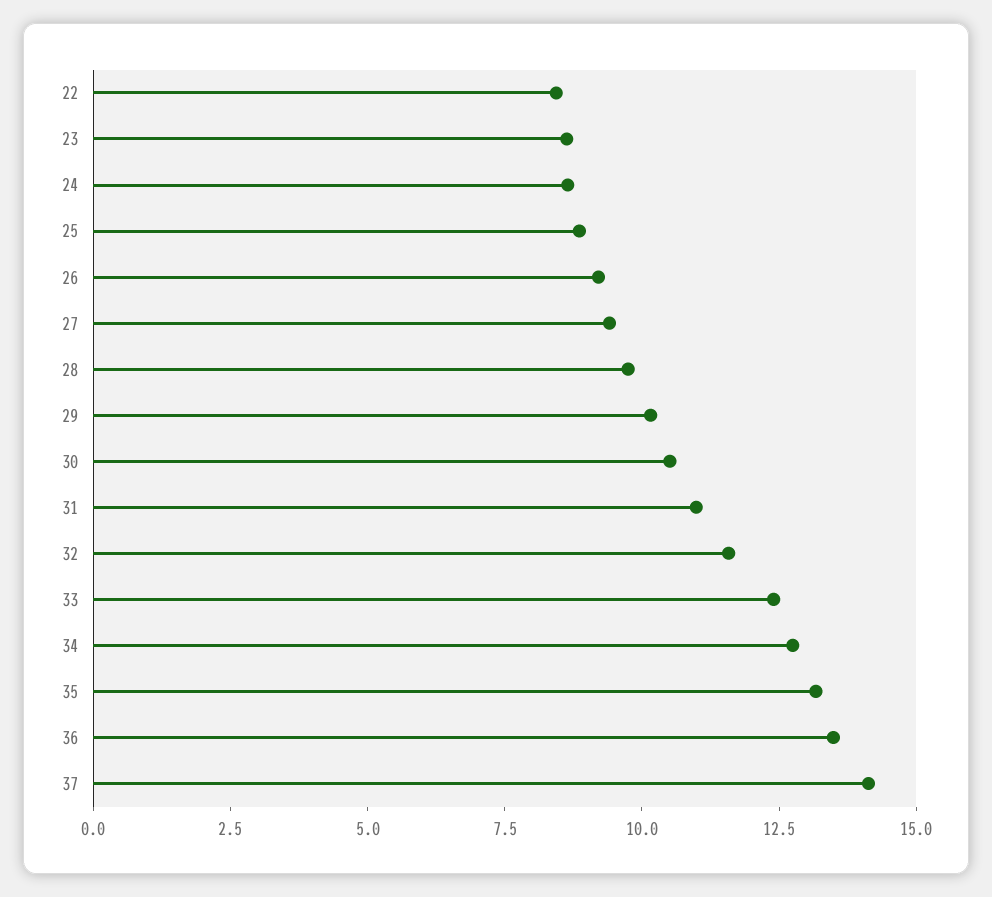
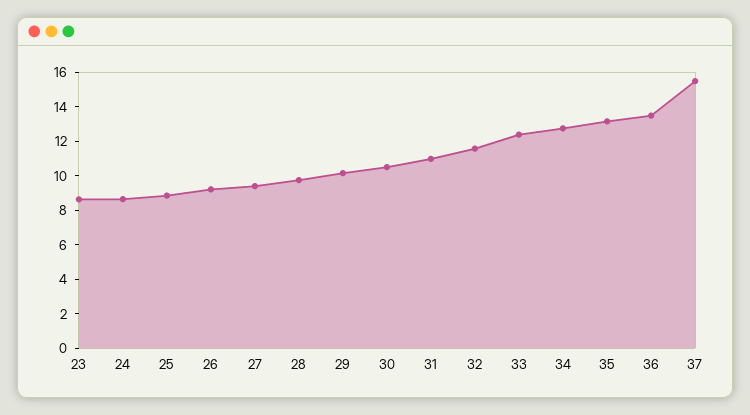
22: 8.5 -> none
37: 14 -> 15.5

